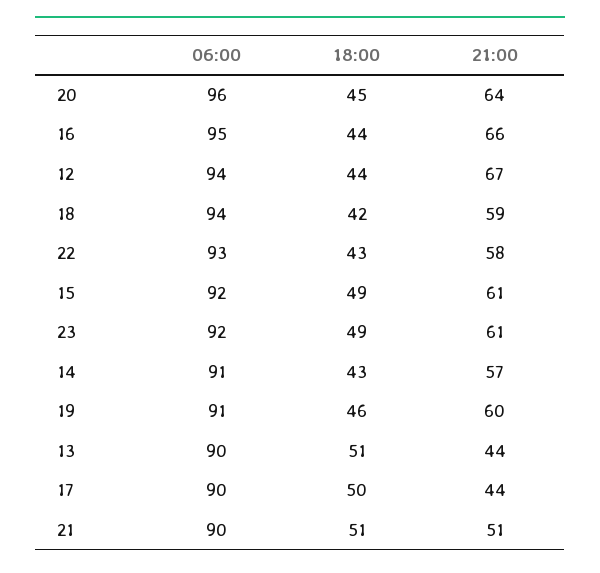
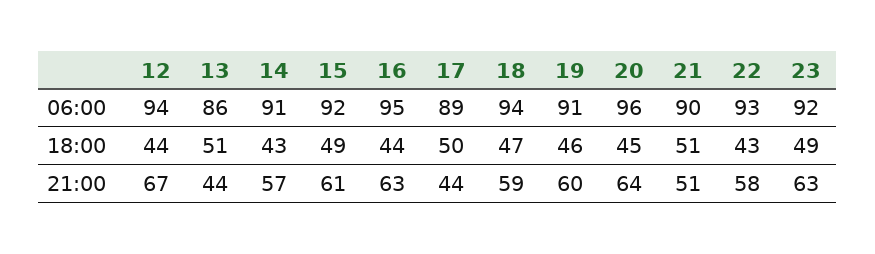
21:00, 16: 66 -> 63
18:00, 18: 42 -> 47
21:00, 23: 61 -> 63
06:00, 13: 90 -> 86
06:00, 17: 90 -> 89

